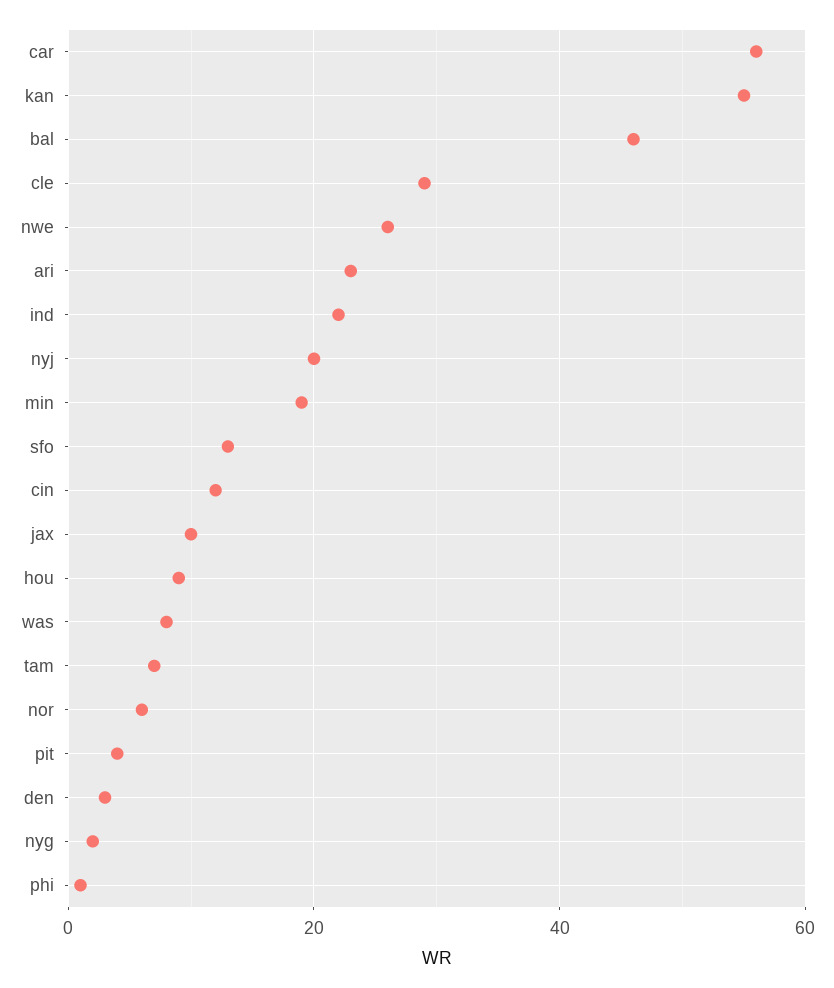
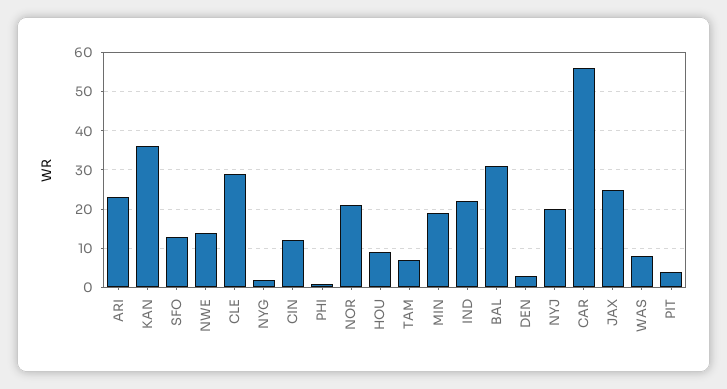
kan: 55 -> 35
bal: 45 -> 30
nwe: 25 -> 15
jax: 10 -> 25
nor: 5 -> 20

